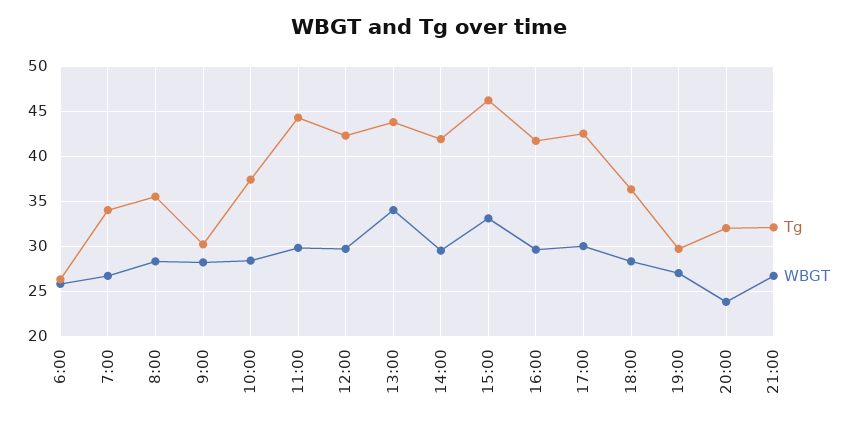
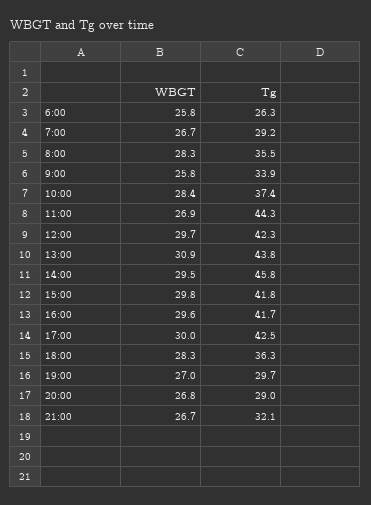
Tg, 7:00: 34 -> 29.2
Tg, 9:00: 30 -> 33.9
WBGT, 9:00: 28 -> 25.8
WBGT, 11:00: 30 -> 26.9
WBGT, 13:00: 34 -> 30.9
Tg, 14:00: 42 -> 45.8
Tg, 15:00: 46 -> 41.8
WBGT, 15:00: 33 -> 29.8
Tg, 20:00: 32 -> 29
WBGT, 20:00: 24 -> 26.8

